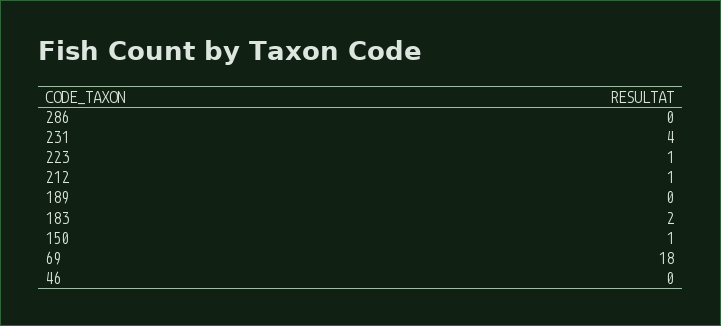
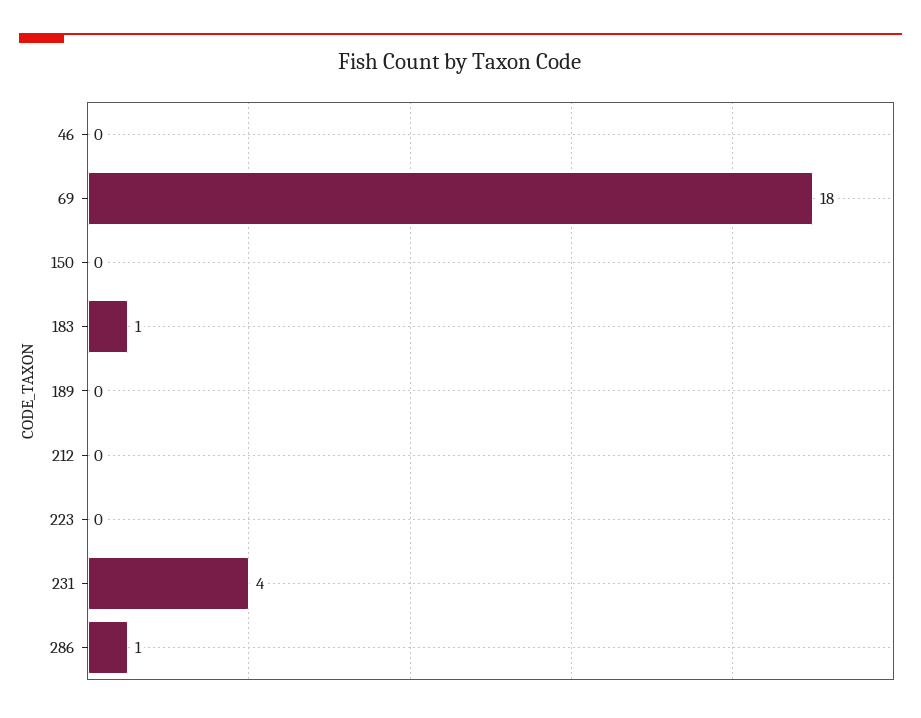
286: 0 -> 1
223: 1 -> 0
212: 1 -> 0
183: 2 -> 1
150: 1 -> 0

